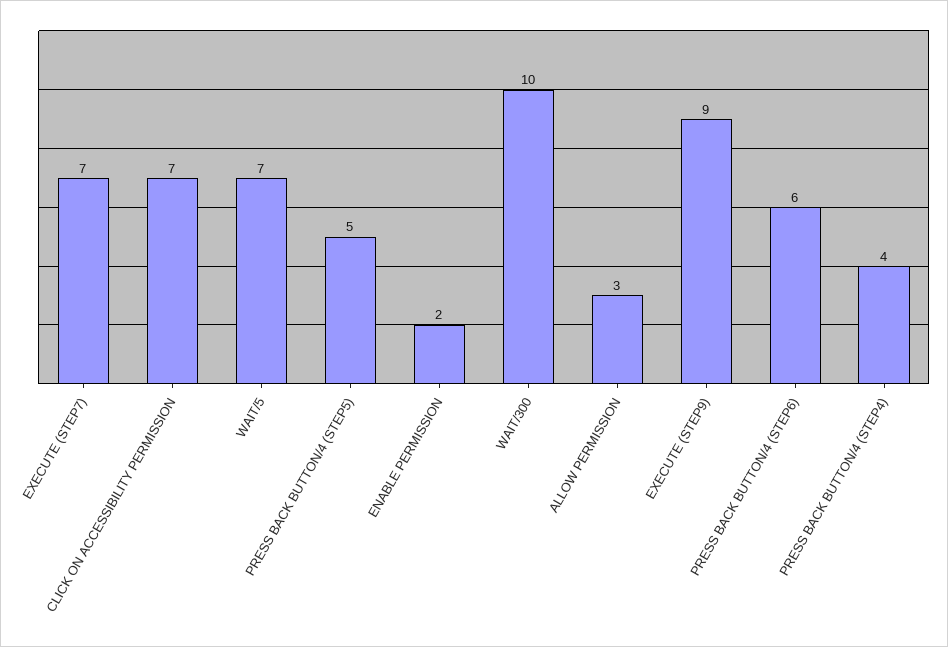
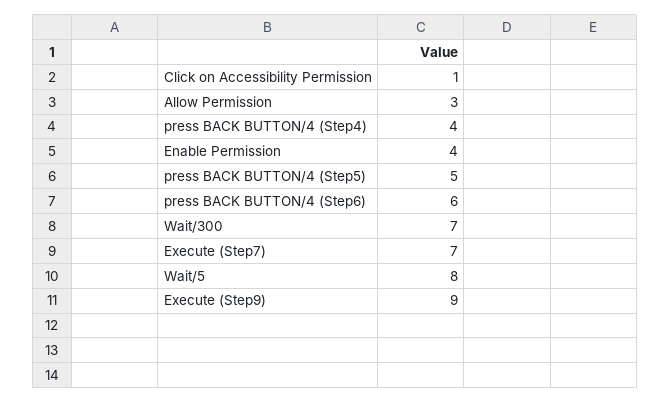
CLICK ON ACCESSIBILITY PERMISSION: 7 -> 1
WAIT/5: 7 -> 8
ENABLE PERMISSION: 2 -> 4
WAIT/300: 10 -> 7

